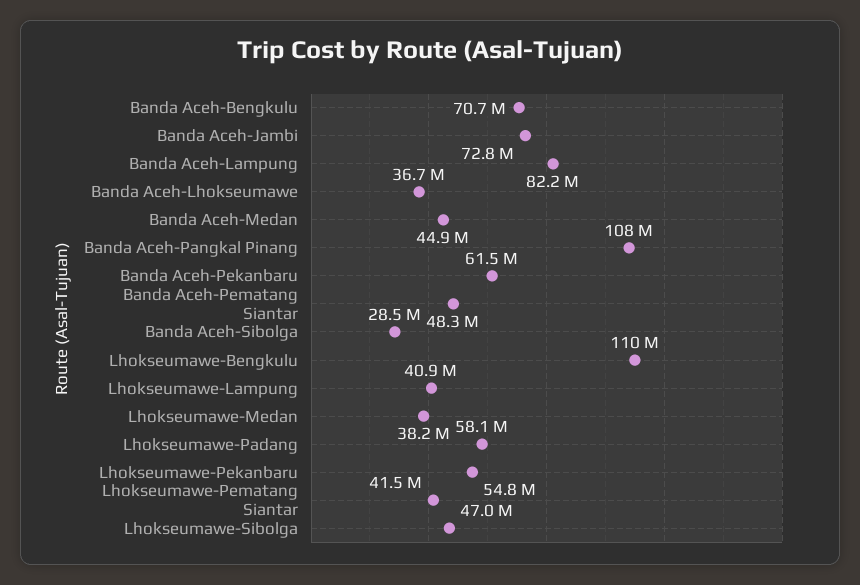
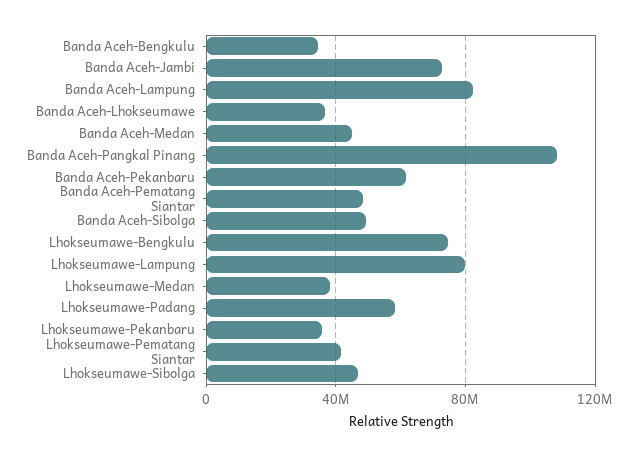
Banda Aceh-Bengkulu: 70700000 -> 35000000
Banda Aceh-Sibolga: 28500000 -> 50000000
Lhokseumawe-Bengkulu: 110000000 -> 75000000
Lhokseumawe-Lampung: 40900000 -> 80000000
Lhokseumawe-Pekanbaru: 54800000 -> 35000000

